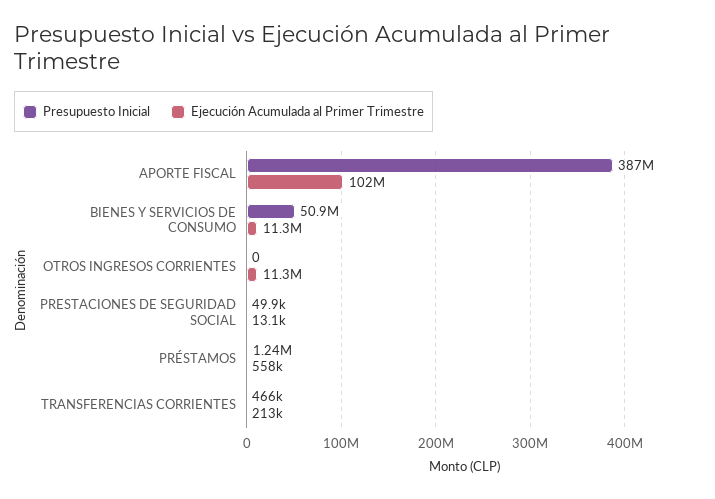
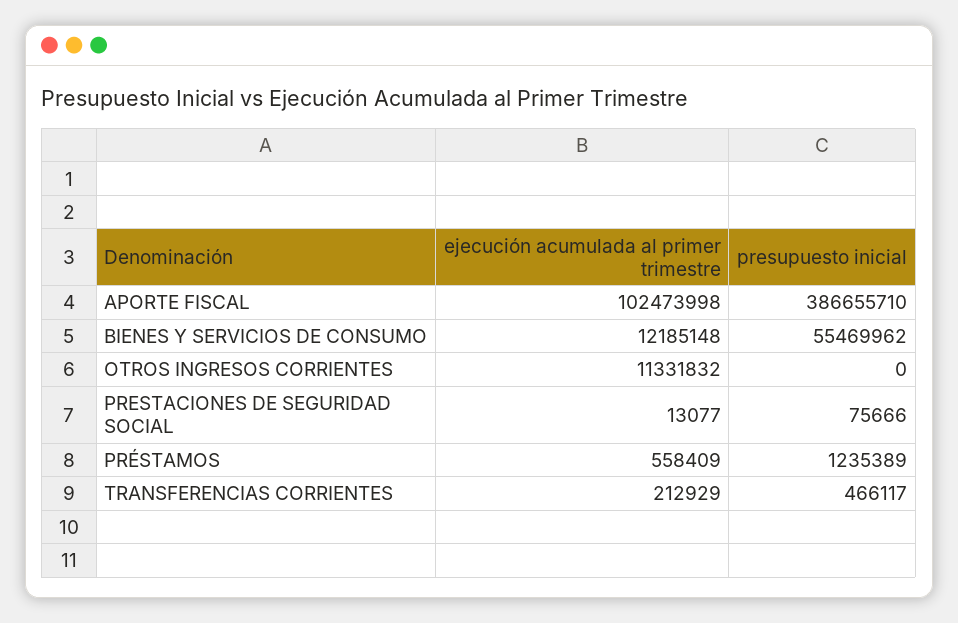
Presupuesto Inicial, BIENES Y SERVICIOS DE CONSUMO: 50900000 -> 55469962
Ejecución Acumulada al Primer Trimestre, BIENES Y SERVICIOS DE CONSUMO: 11300000 -> 12185148
Presupuesto Inicial, PRESTACIONES DE SEGURIDAD SOCIAL: 49900 -> 75666

